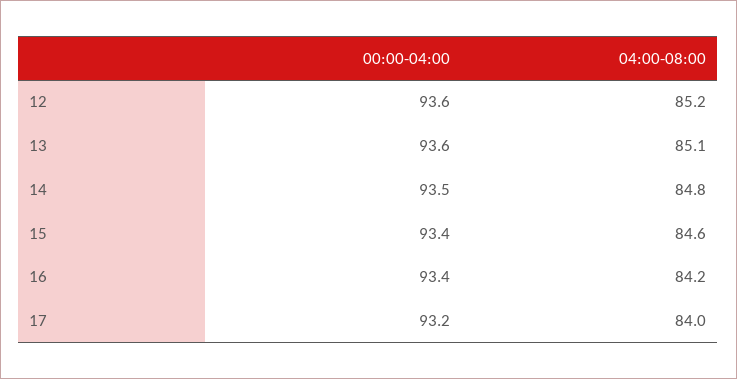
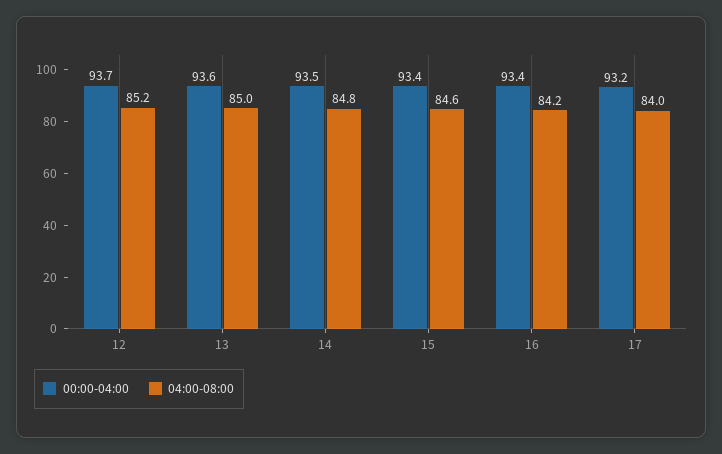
00:00-04:00, 12: 93.6 -> 93.7
04:00-08:00, 13: 85.1 -> 85

